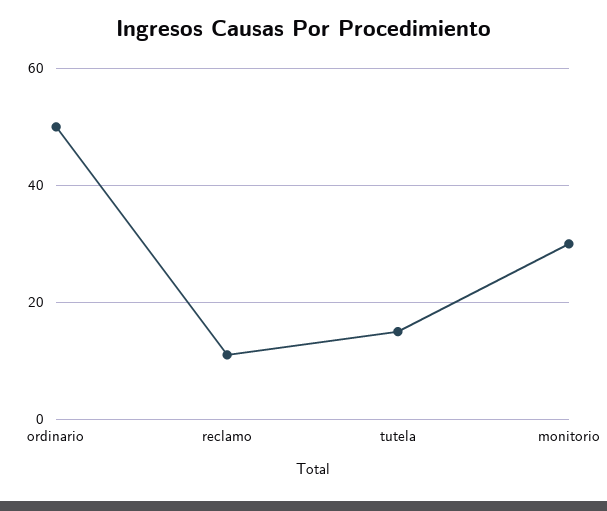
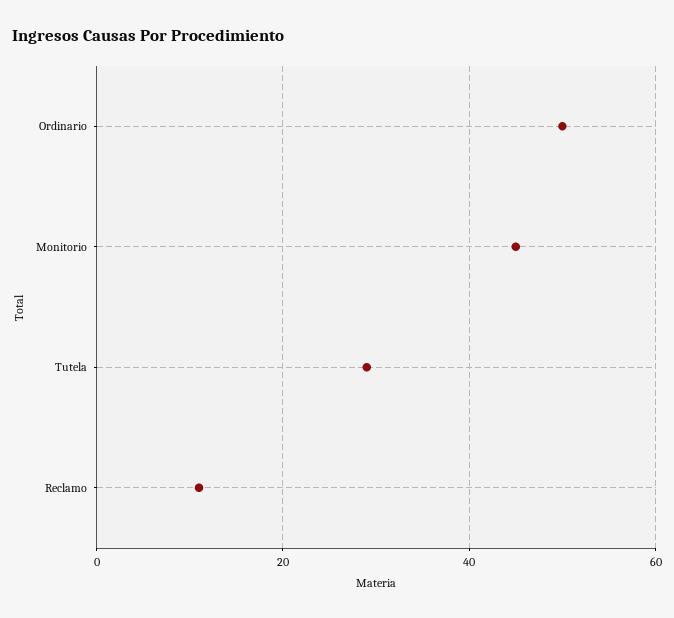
tutela: 15 -> 30
monitorio: 30 -> 45

